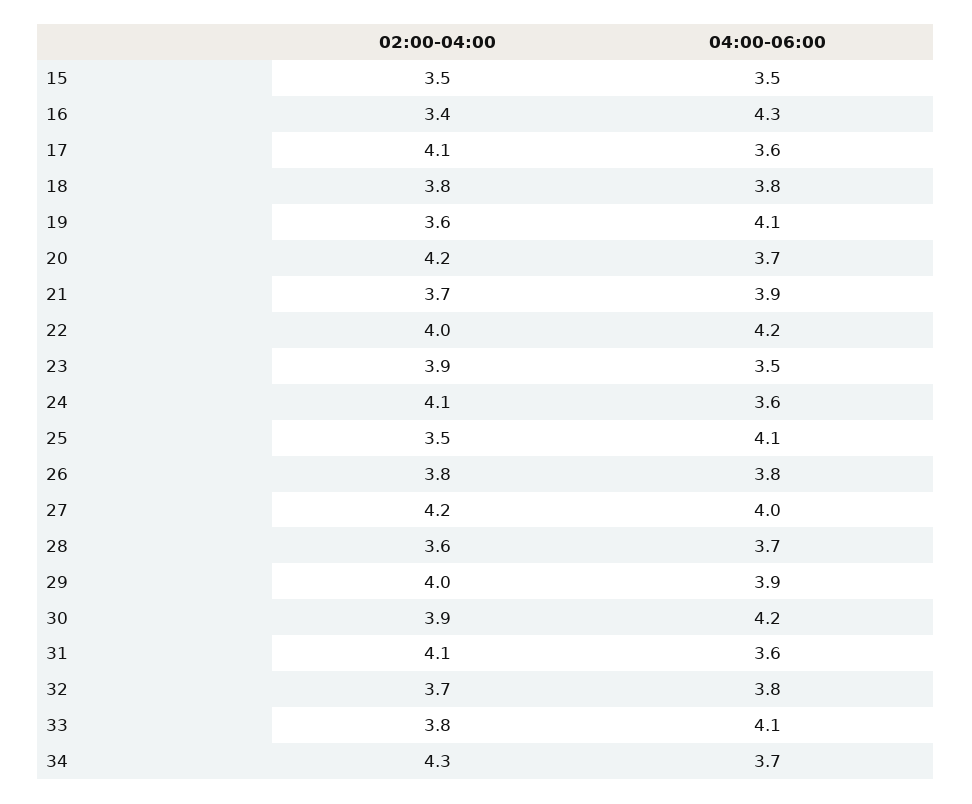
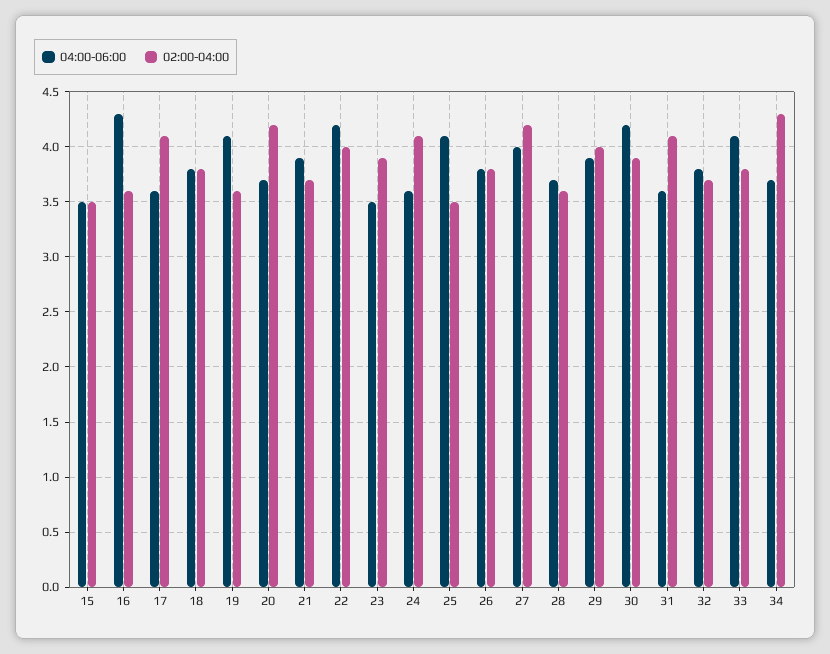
02:00-04:00, 16: 3.4 -> 3.6

